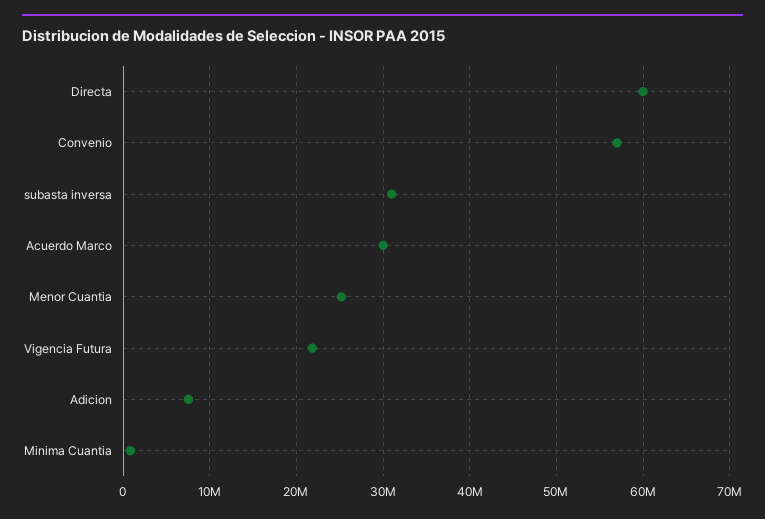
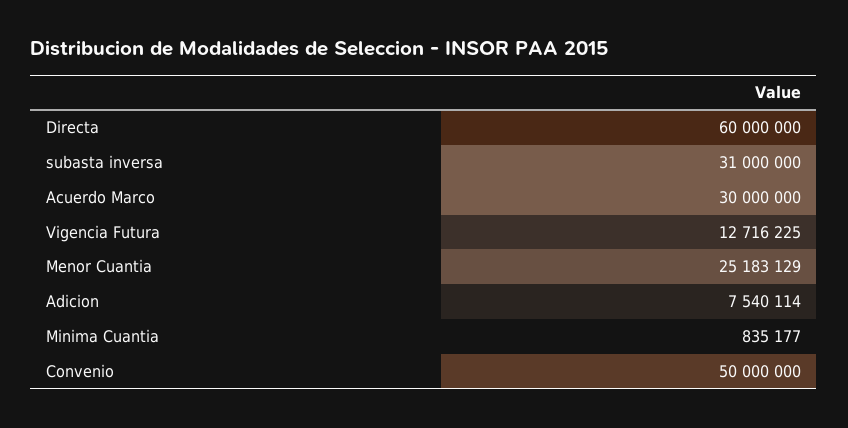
Convenio: 57000000 -> 50000000
Vigencia Futura: 22000000 -> 12716225

